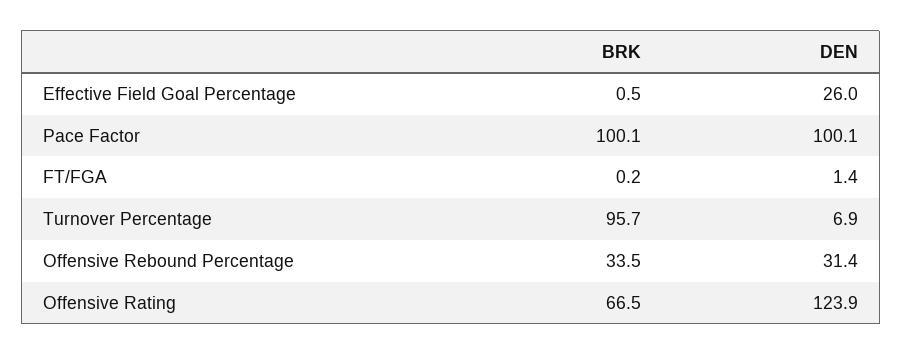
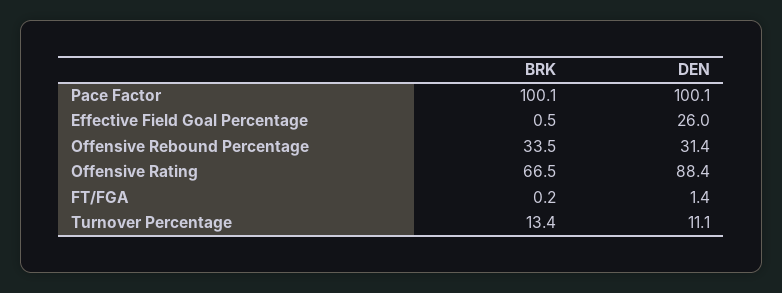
BRK, Turnover Percentage: 95.7 -> 13.4
DEN, Turnover Percentage: 6.9 -> 11.1
DEN, Offensive Rating: 123.9 -> 88.4

